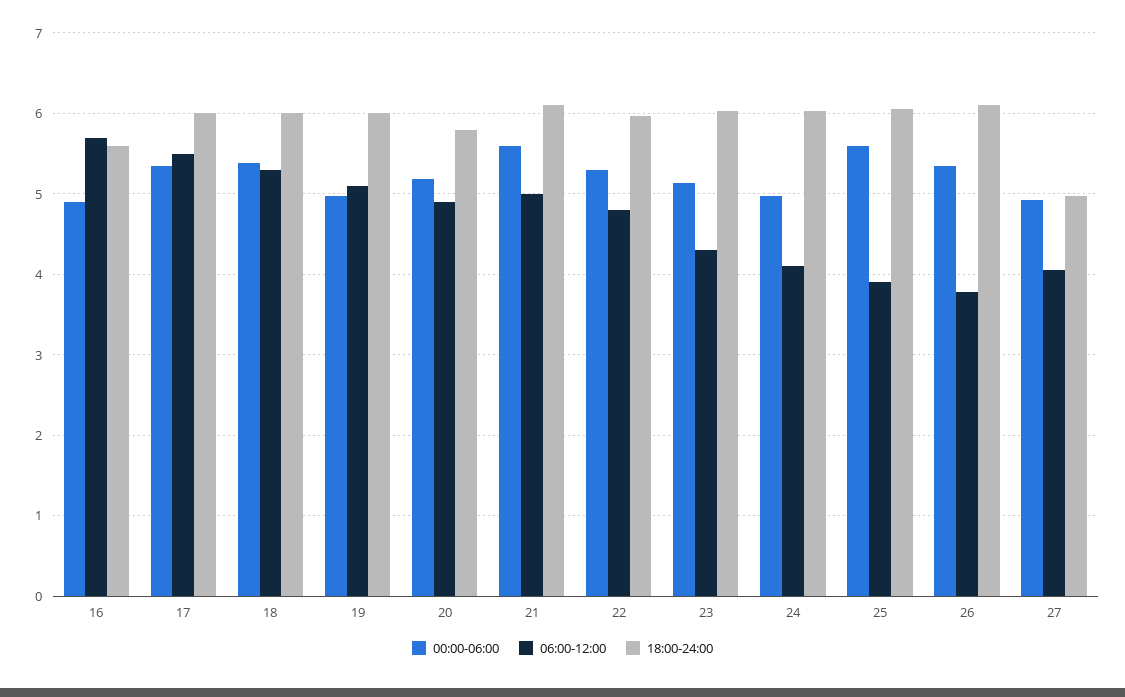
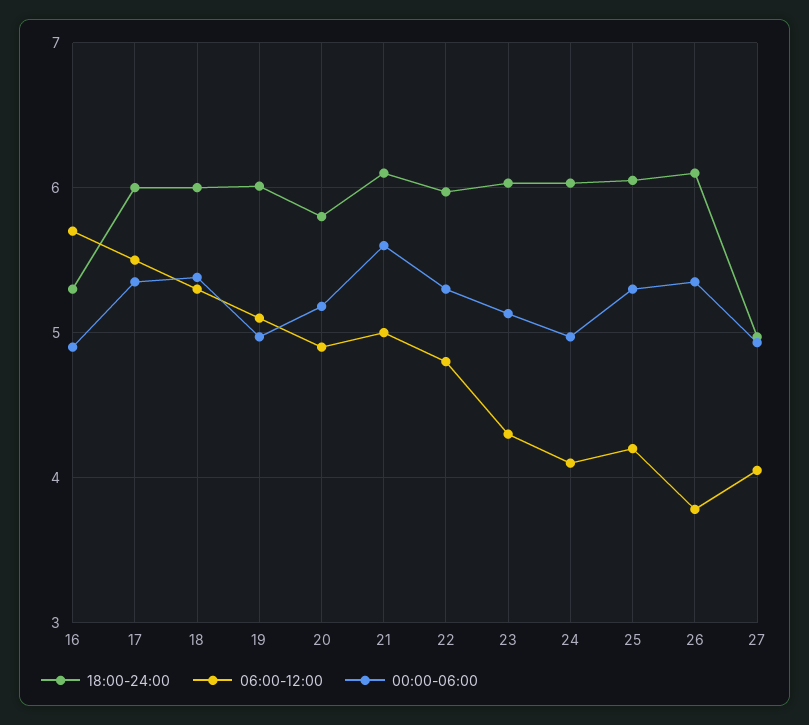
18:00-24:00, 16: 5.6 -> 5.3
00:00-06:00, 25: 5.6 -> 5.3
06:00-12:00, 25: 3.9 -> 4.2

